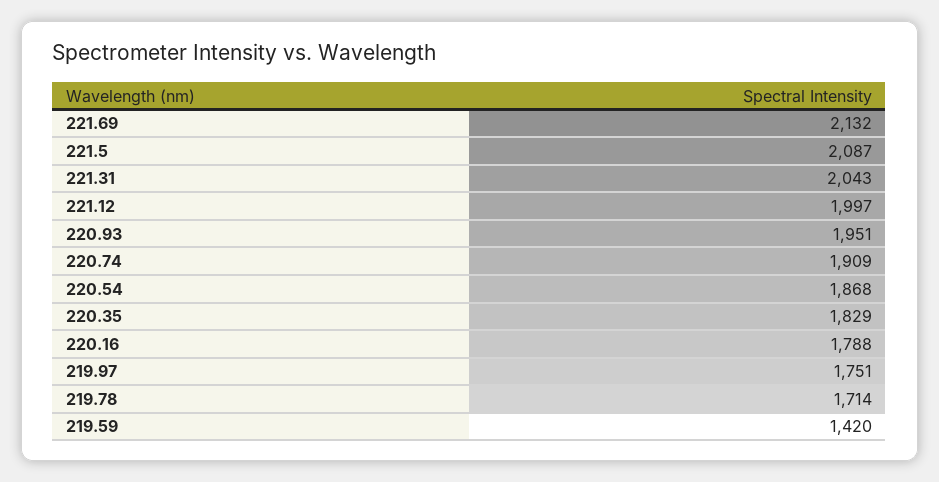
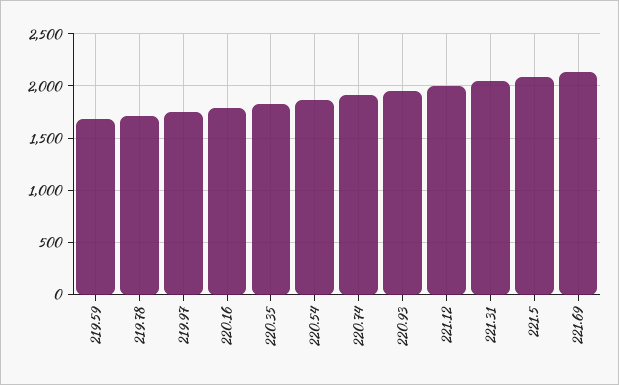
219.59: 1420 -> 1700

